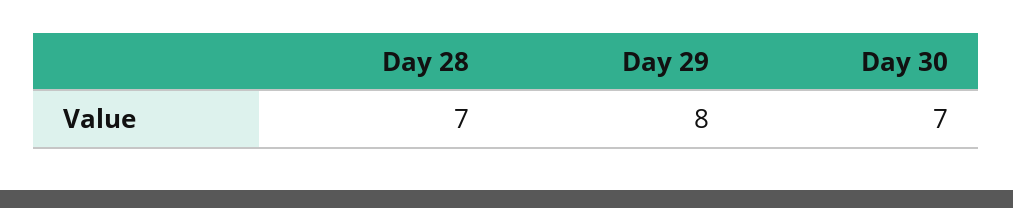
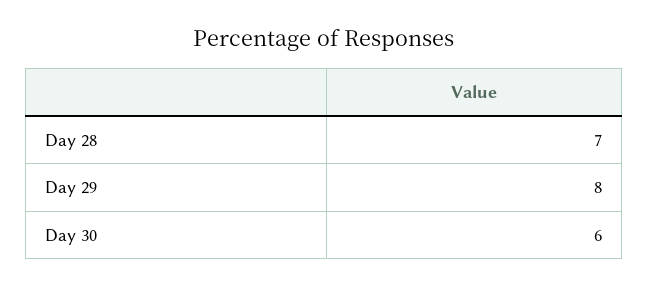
Day 30: 7 -> 6

